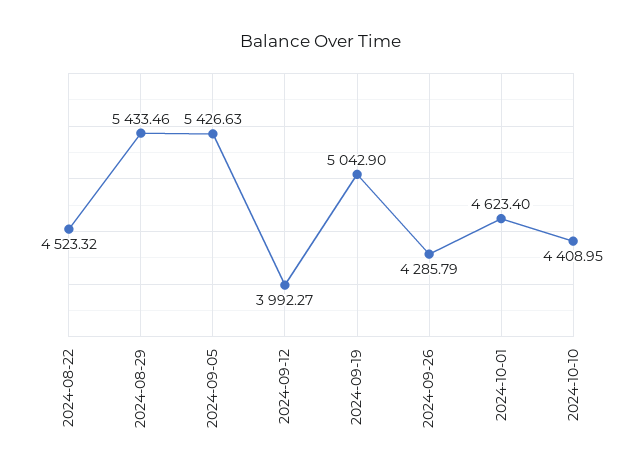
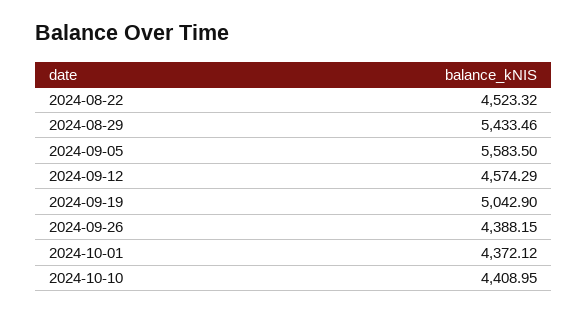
2024-09-05: 5426.63 -> 5583.5
2024-09-12: 3992.27 -> 4574.29
2024-09-26: 4285.79 -> 4388.15
2024-10-01: 4623.4 -> 4372.12

